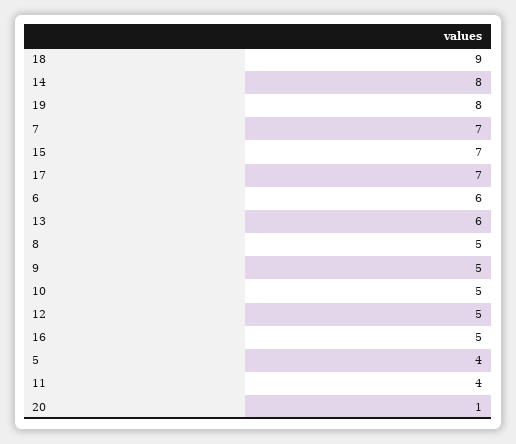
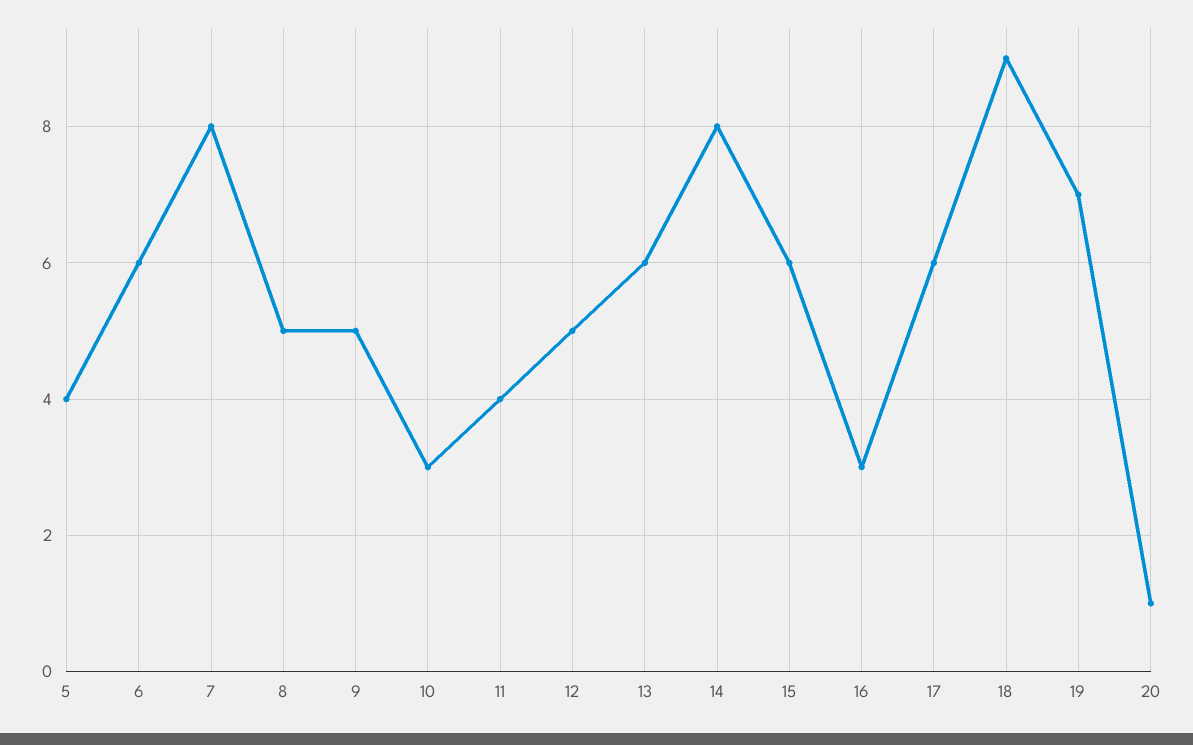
19: 8 -> 7
7: 7 -> 8
15: 7 -> 6
17: 7 -> 6
10: 5 -> 3
16: 5 -> 3

